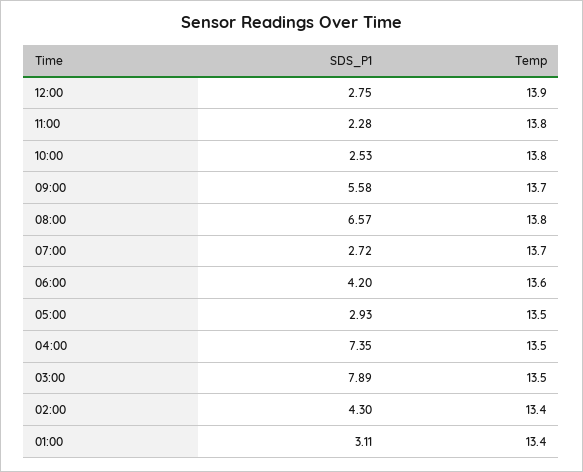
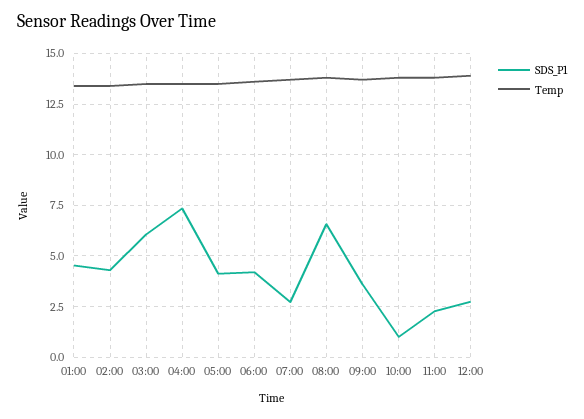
SDS_P1, 10:00: 2.53 -> 1
SDS_P1, 09:00: 5.58 -> 3.5
SDS_P1, 05:00: 2.93 -> 4
SDS_P1, 03:00: 7.89 -> 6
SDS_P1, 01:00: 3.11 -> 4.5

